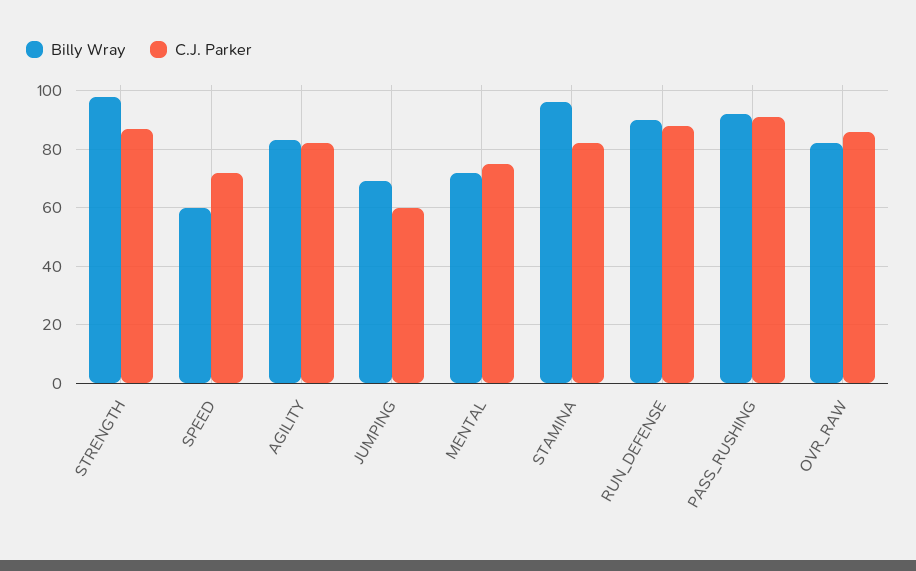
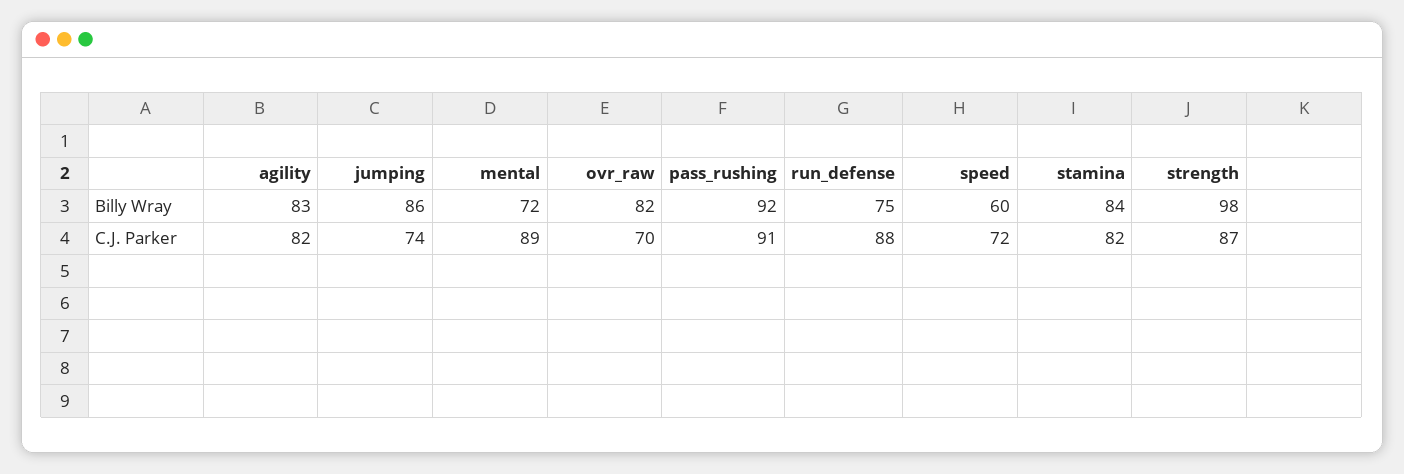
Billy Wray, JUMPING: 70 -> 86
C.J. Parker, JUMPING: 60 -> 74
C.J. Parker, MENTAL: 75 -> 89
Billy Wray, STAMINA: 95 -> 84
Billy Wray, RUN_DEFENSE: 90 -> 75
C.J. Parker, OVR_RAW: 85 -> 70

